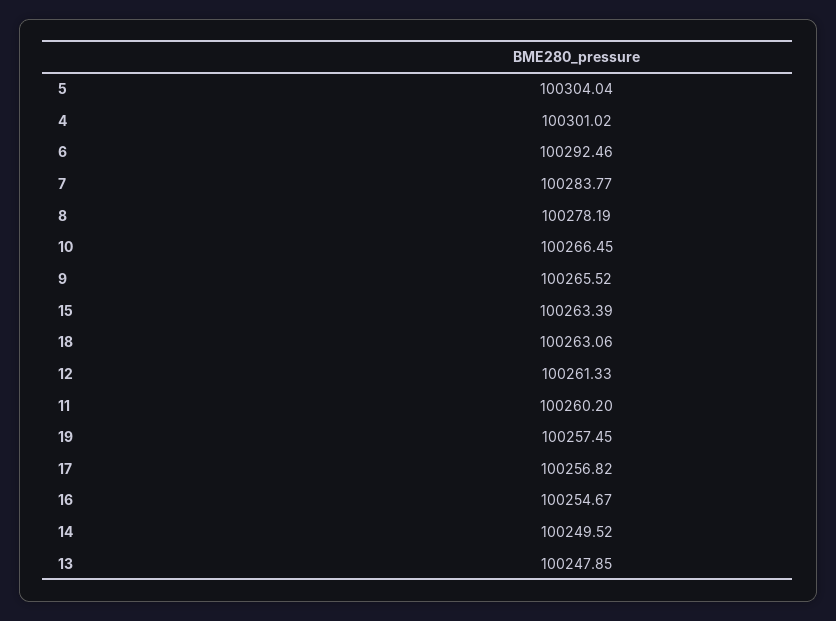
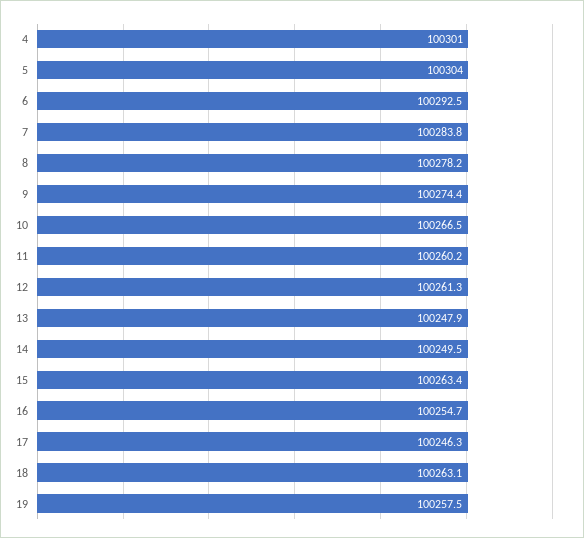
9: 100265.52 -> 100274.4
17: 100256.82 -> 100246.3

